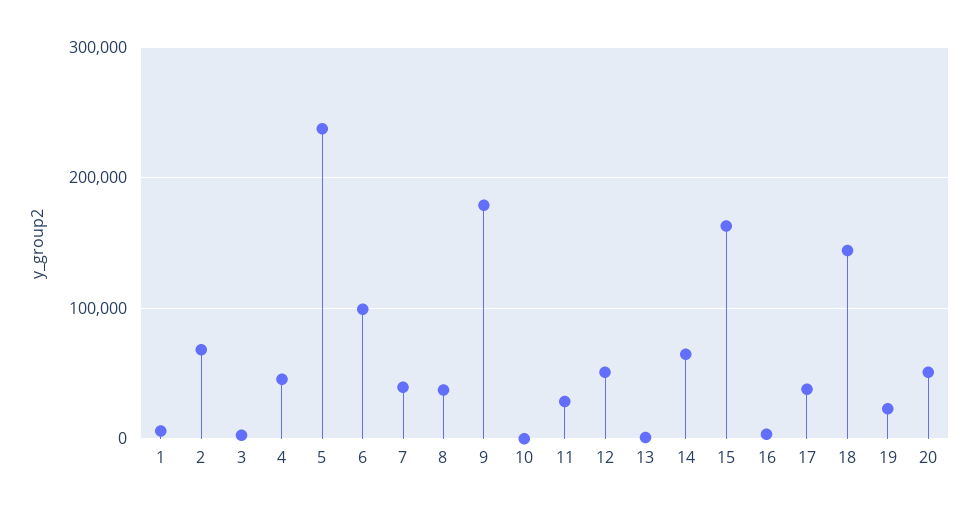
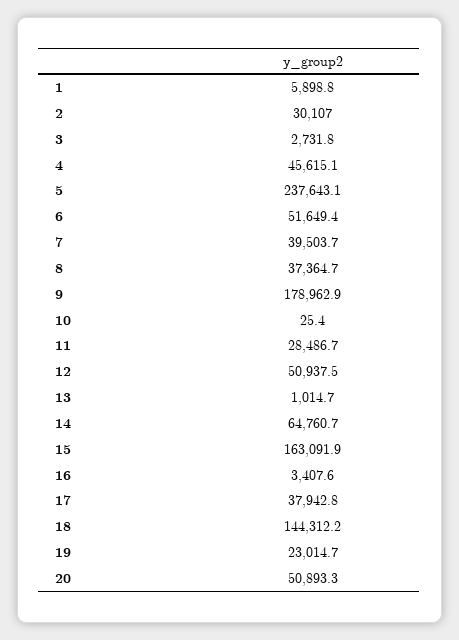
2: 70000 -> 30107
6: 100000 -> 51649.4

